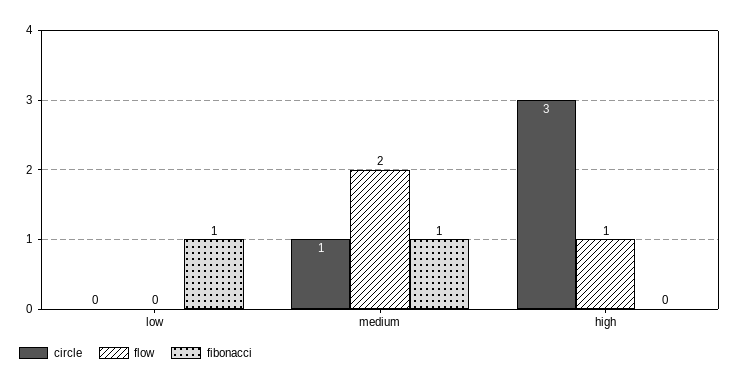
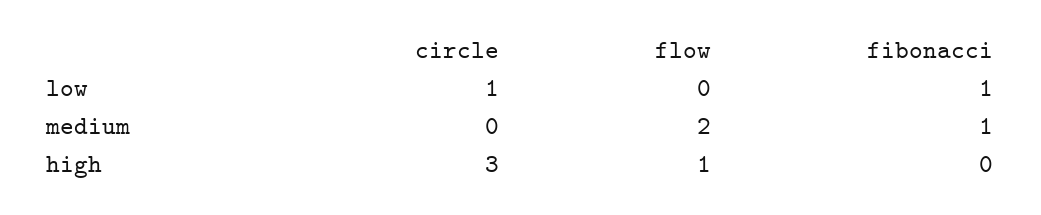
circle, low: 0 -> 1
circle, medium: 1 -> 0

